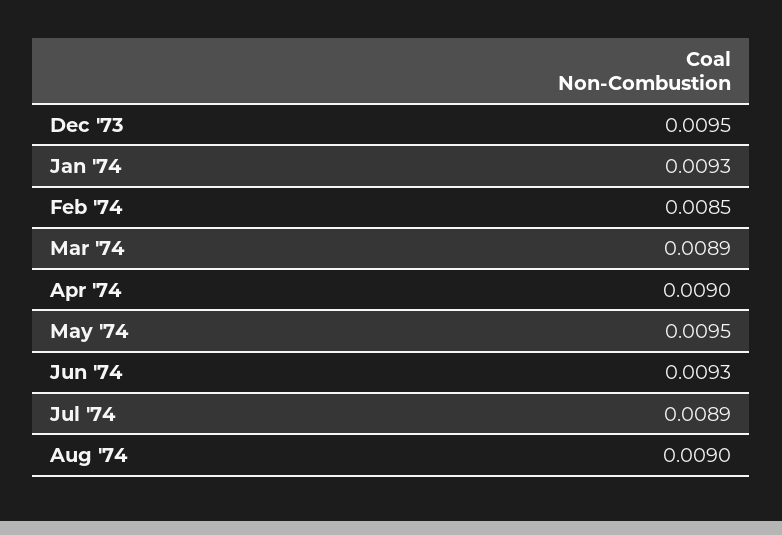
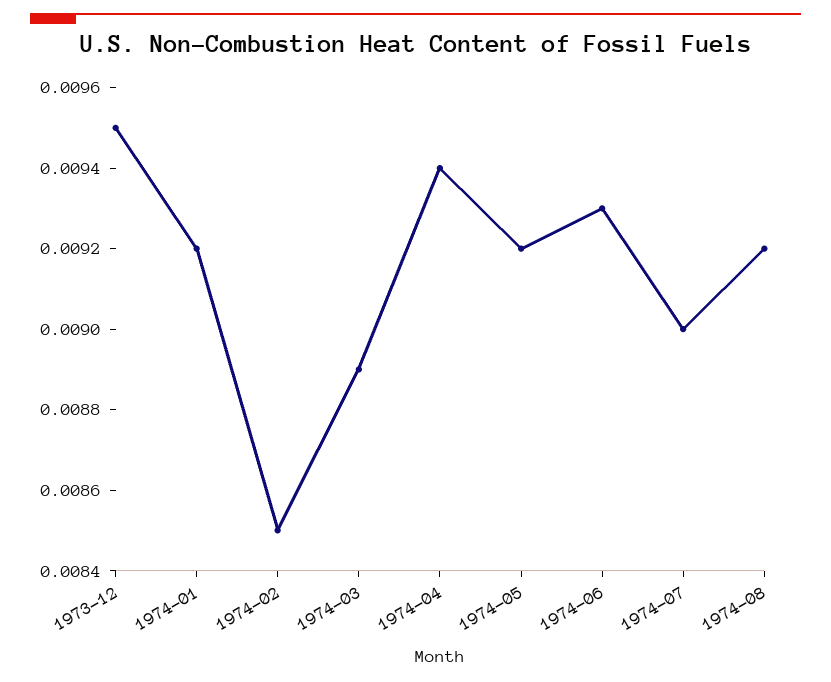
Jan '74: 0.0093 -> 0.0092
Apr '74: 0.009 -> 0.0094
May '74: 0.0095 -> 0.0092
Jul '74: 0.0089 -> 0.009
Aug '74: 0.009 -> 0.0092

